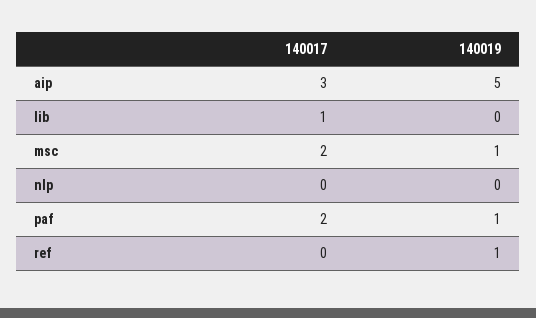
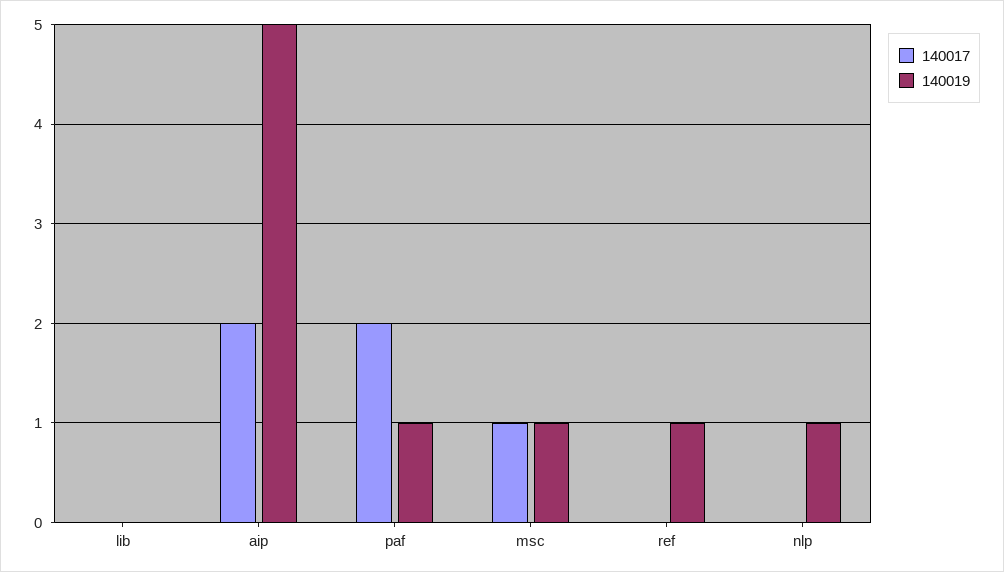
140017, aip: 3 -> 2
140017, lib: 1 -> 0
140017, msc: 2 -> 1
140019, nlp: 0 -> 1

